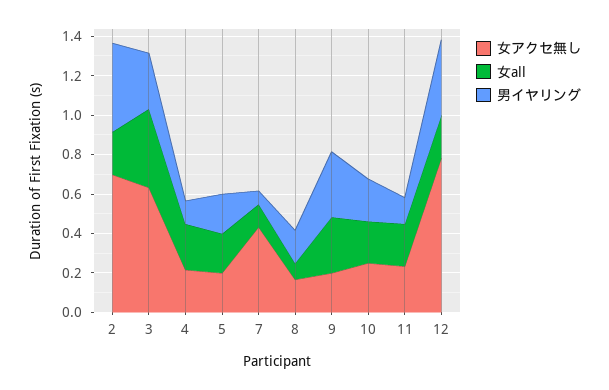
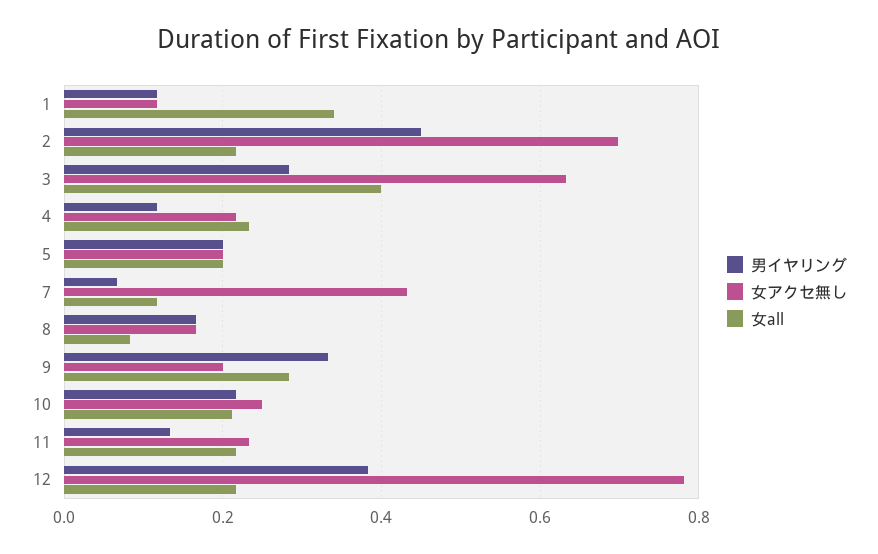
男イヤリング, 1: none -> 0.12
女アクセ無し, 1: none -> 0.12
女all, 1: none -> 0.34

